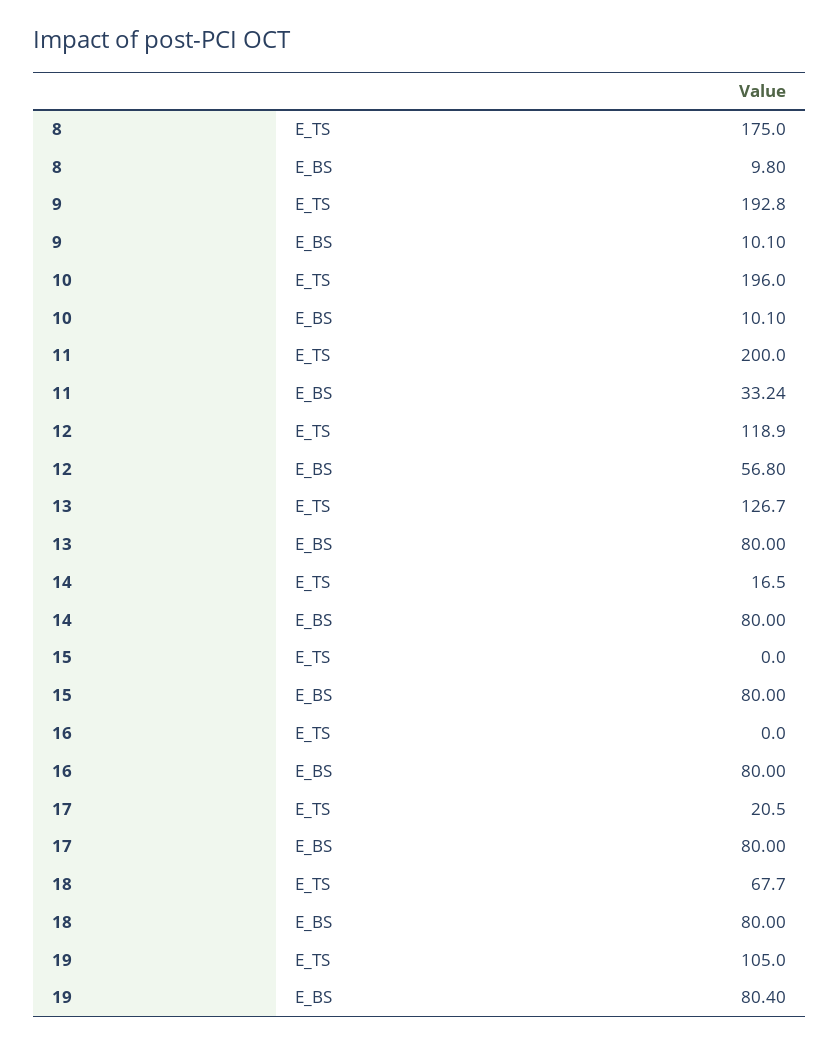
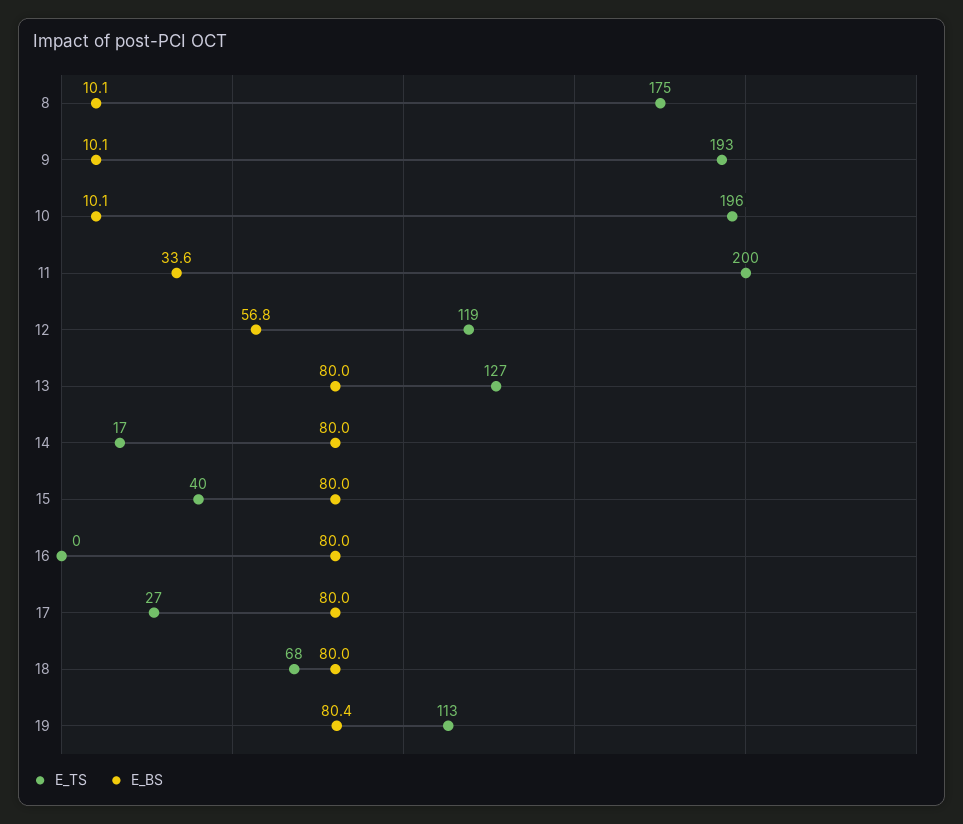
E_BS, 8: 9.8 -> 10.1
E_BS, 11: 33.24 -> 33.6
E_TS, 15: 0 -> 40
E_TS, 17: 20.5 -> 27
E_TS, 19: 105 -> 113

